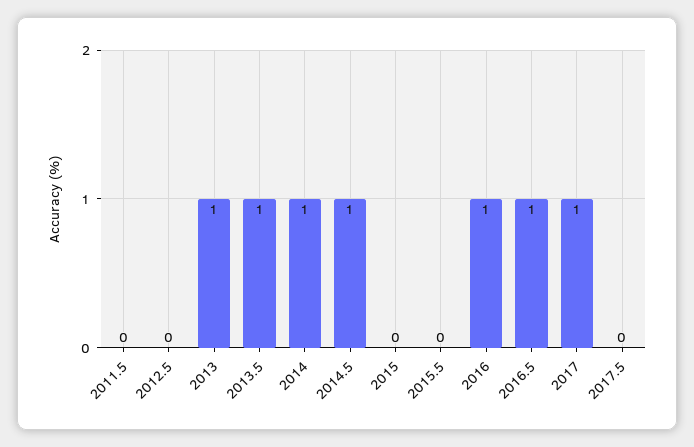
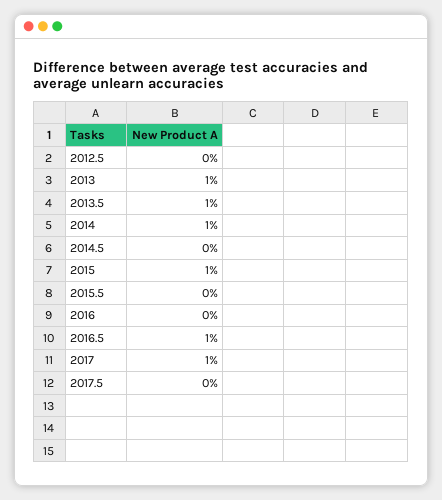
2011.5: 0 -> none
2014.5: 1 -> 0
2015: 0 -> 1
2016: 1 -> 0

